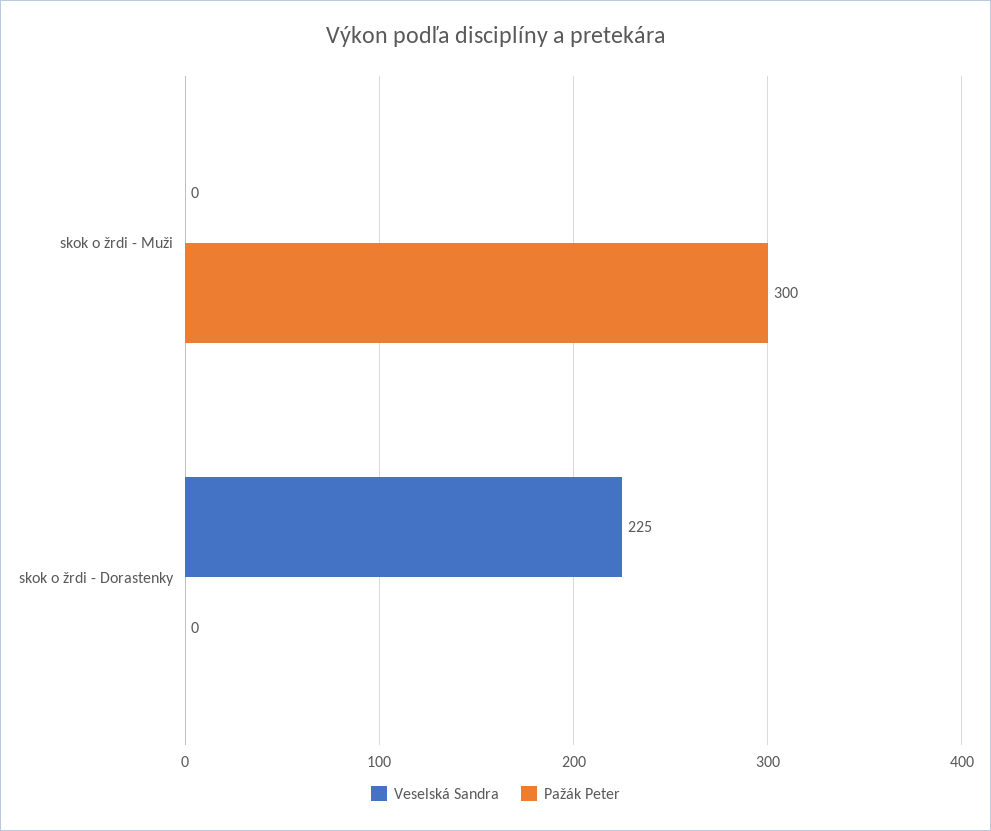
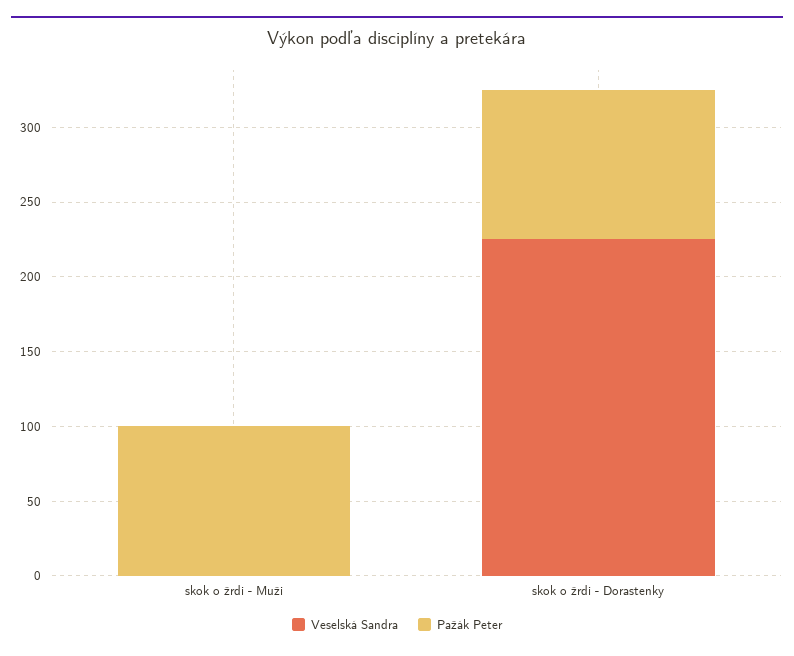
Pažák Peter, skok o žrdi - Muži: 300 -> 100
Pažák Peter, skok o žrdi - Dorastenky: 0 -> 100

